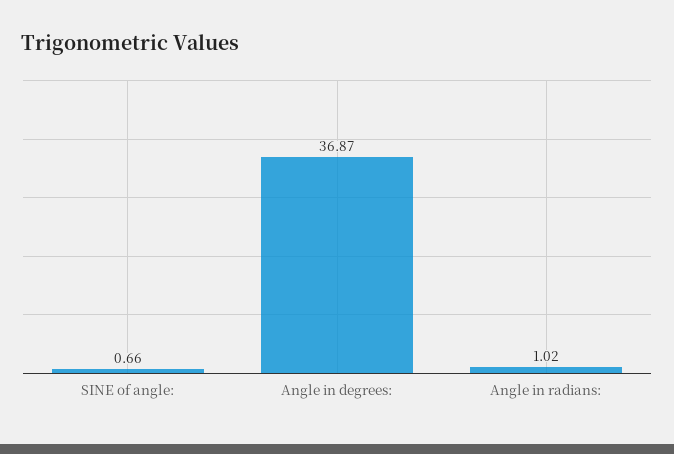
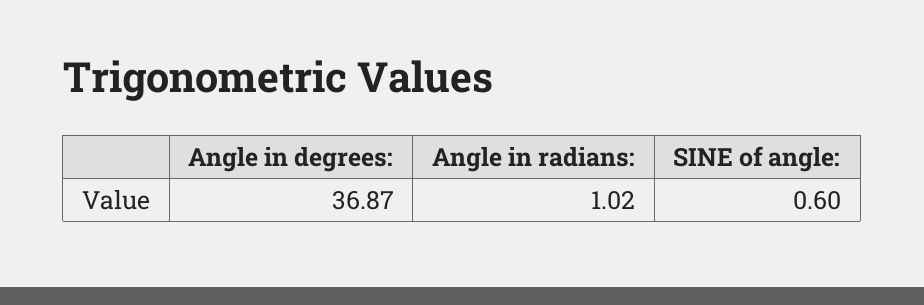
SINE of angle:: 0.66 -> 0.6

